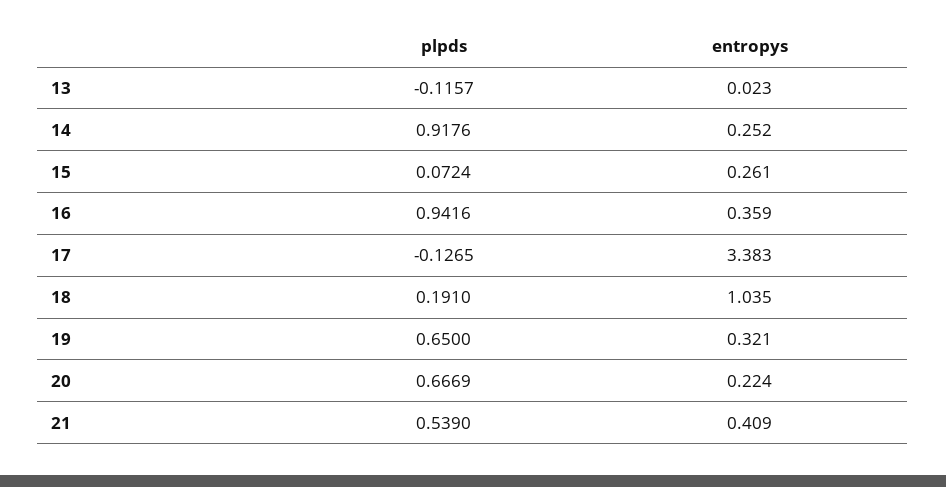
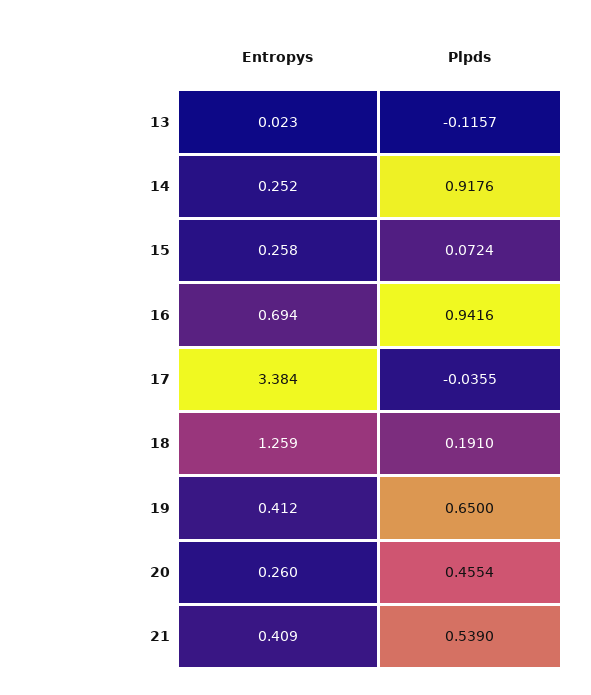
entropys, 15: 0.261 -> 0.258
entropys, 16: 0.359 -> 0.694
plpds, 17: -0.1265 -> -0.0355
entropys, 17: 3.383 -> 3.384
entropys, 18: 1.035 -> 1.259
entropys, 19: 0.321 -> 0.412
plpds, 20: 0.6669 -> 0.4554
entropys, 20: 0.224 -> 0.26

